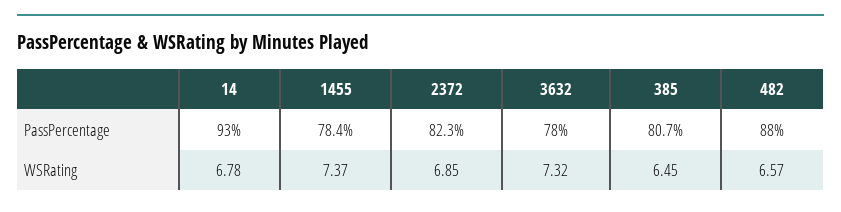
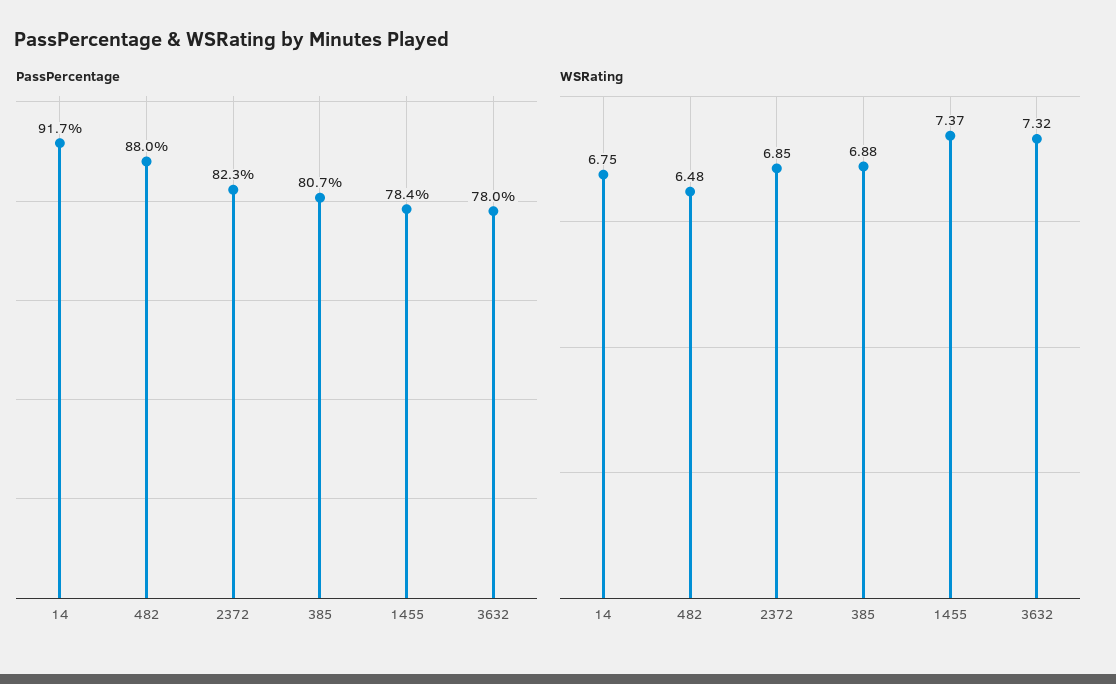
PassPercentage, 14: 93 -> 91.7
WSRating, 14: 6.78 -> 6.75
WSRating, 385: 6.45 -> 6.88
WSRating, 482: 6.57 -> 6.48

